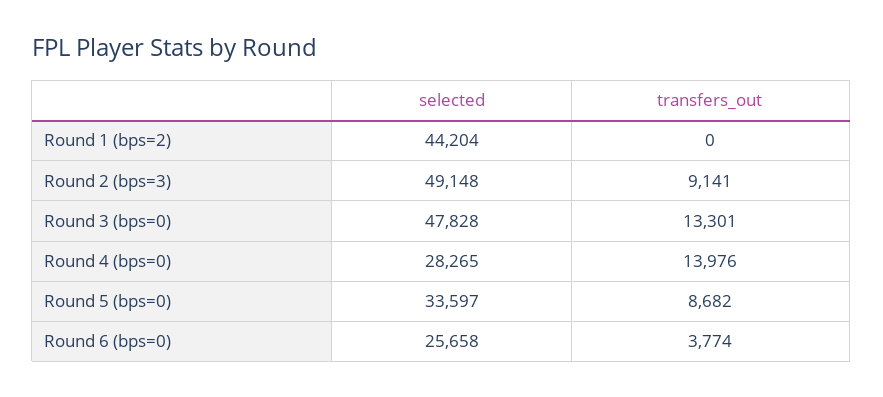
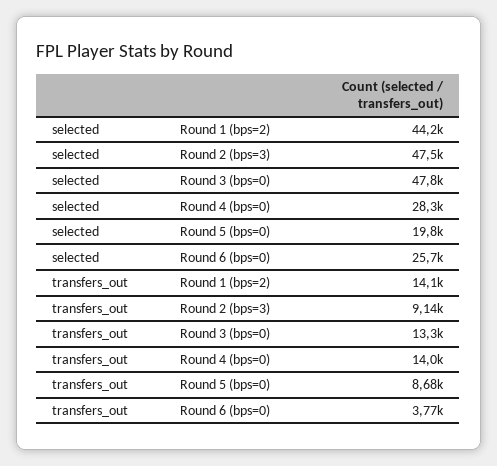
transfers_out, Round 1 (bps=2): 0 -> 14100
selected, Round 2 (bps=3): 49148 -> 47500
selected, Round 5 (bps=0): 33597 -> 19800

